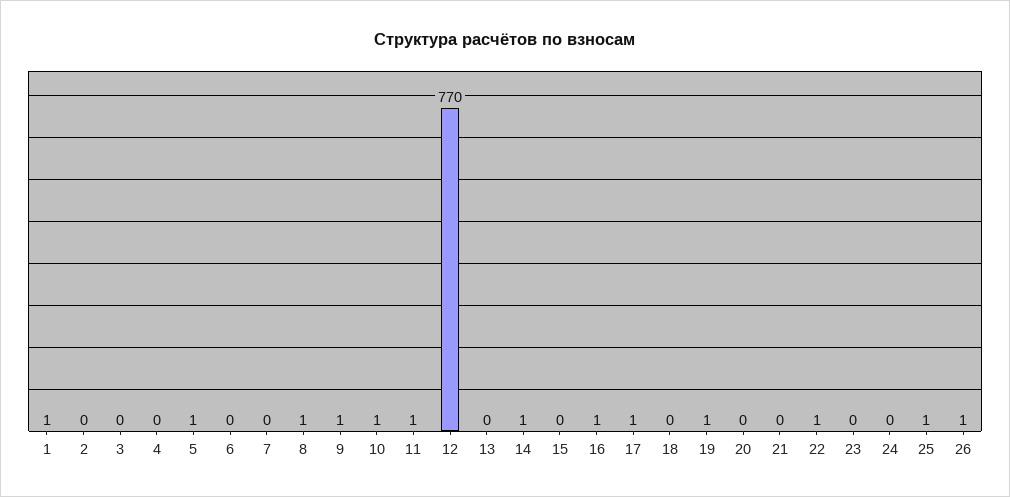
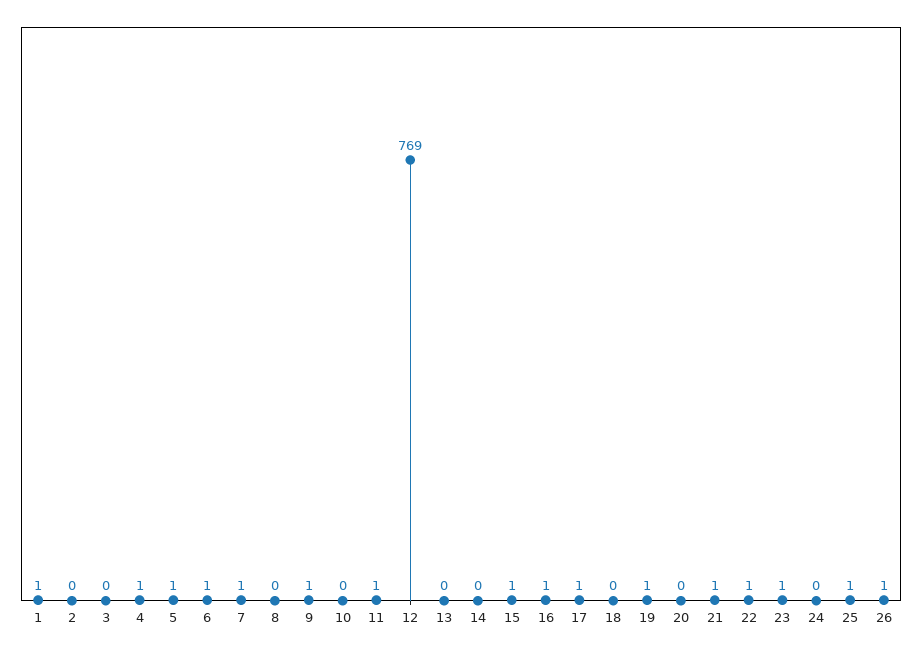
4: 0 -> 1
6: 0 -> 1
7: 0 -> 1
8: 1 -> 0
10: 1 -> 0
12: 770 -> 769
14: 1 -> 0
15: 0 -> 1
21: 0 -> 1
23: 0 -> 1

